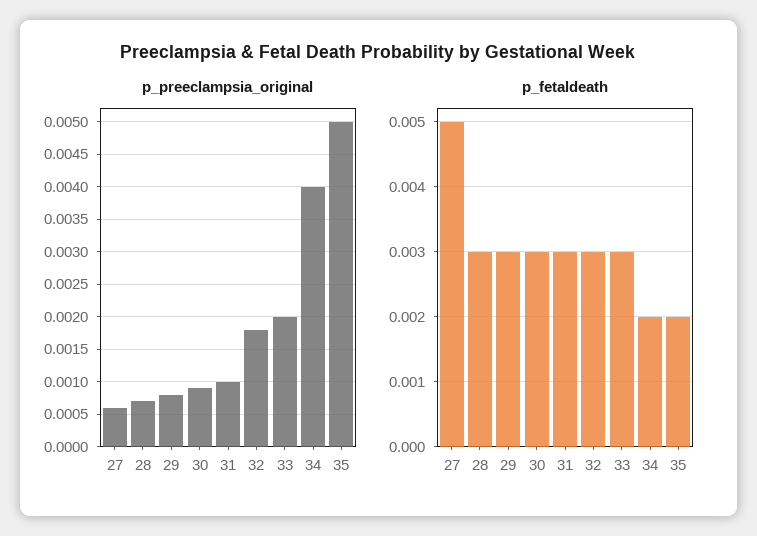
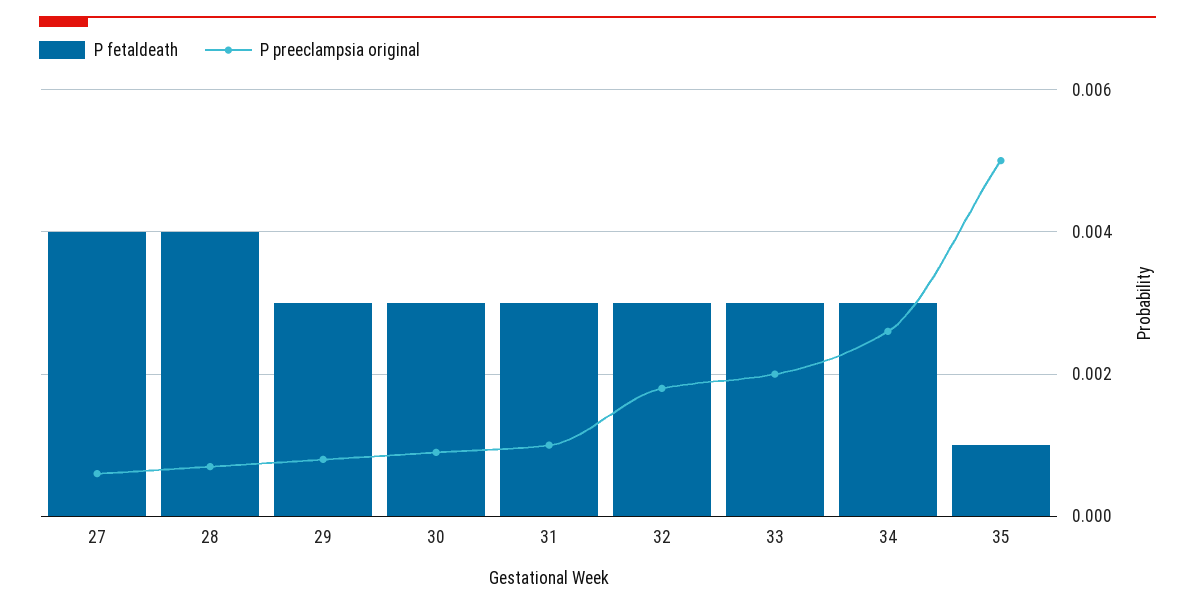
p_preeclampsia_original, 34: 0.004 -> 0.0025
p_fetaldeath, 27: 0.005 -> 0.004
p_fetaldeath, 28: 0.003 -> 0.004
p_fetaldeath, 34: 0.002 -> 0.003
p_fetaldeath, 35: 0.002 -> 0.001

